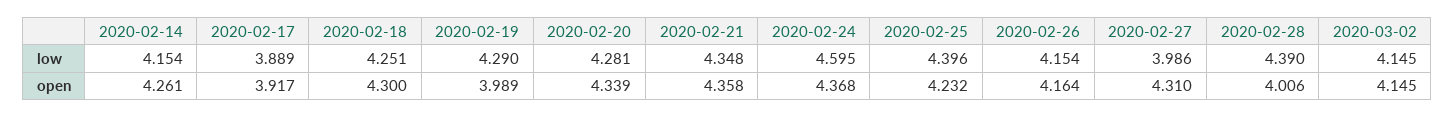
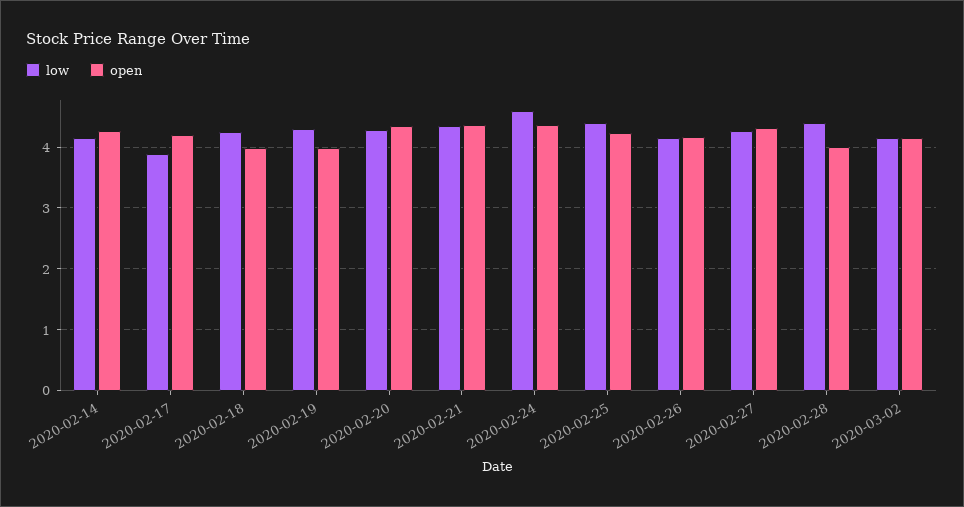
low, 2020-02-27: 3.986 -> 4.3
open, 2020-02-17: 3.917 -> 4.2
open, 2020-02-18: 4.3 -> 4

